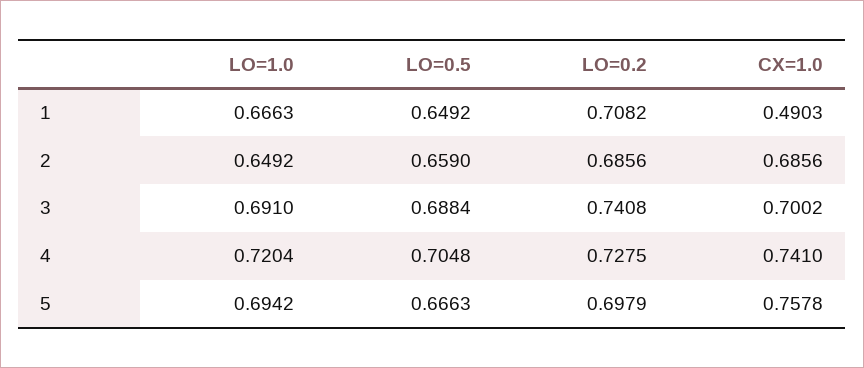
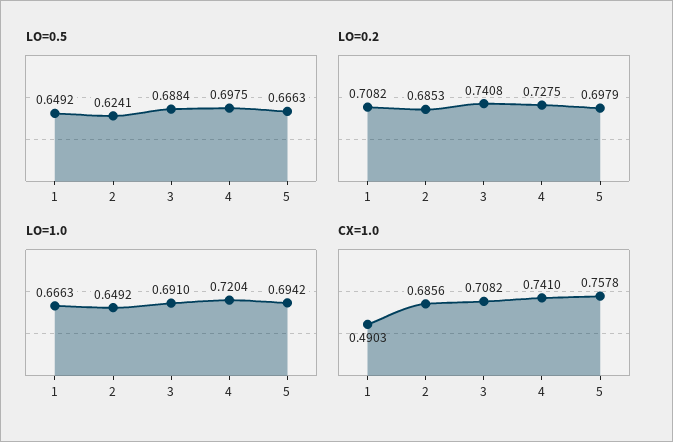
LO=0.5, 2: 0.659 -> 0.6241
LO=0.2, 2: 0.6856 -> 0.6853
CX=1.0, 3: 0.7002 -> 0.7082
LO=0.5, 4: 0.7048 -> 0.6975

